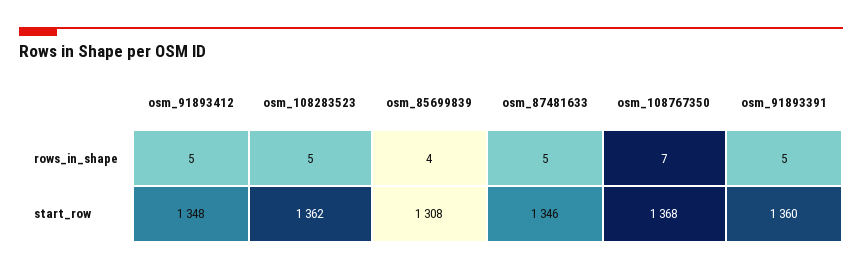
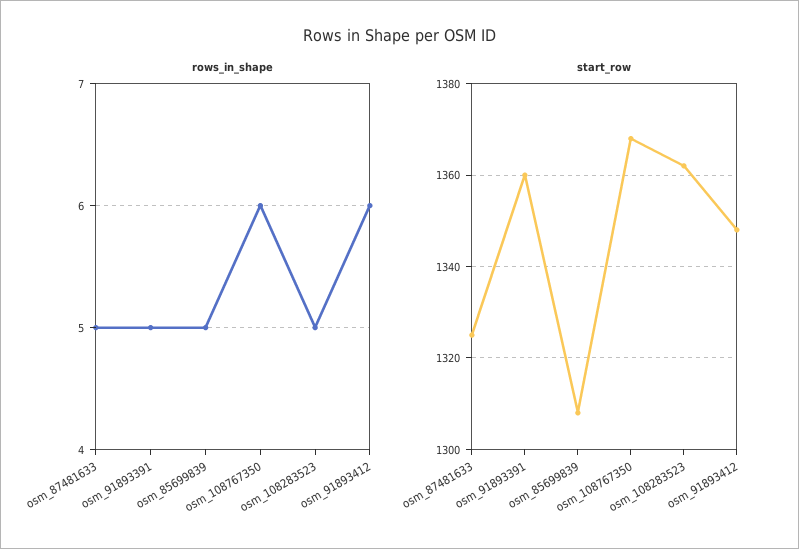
rows_in_shape, osm_91893412: 5 -> 6
rows_in_shape, osm_85699839: 4 -> 5
rows_in_shape, osm_108767350: 7 -> 6
start_row, osm_87481633: 1346 -> 1325

